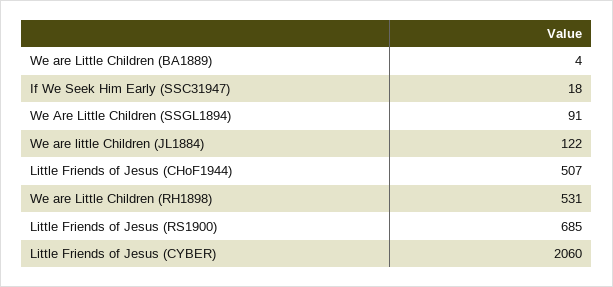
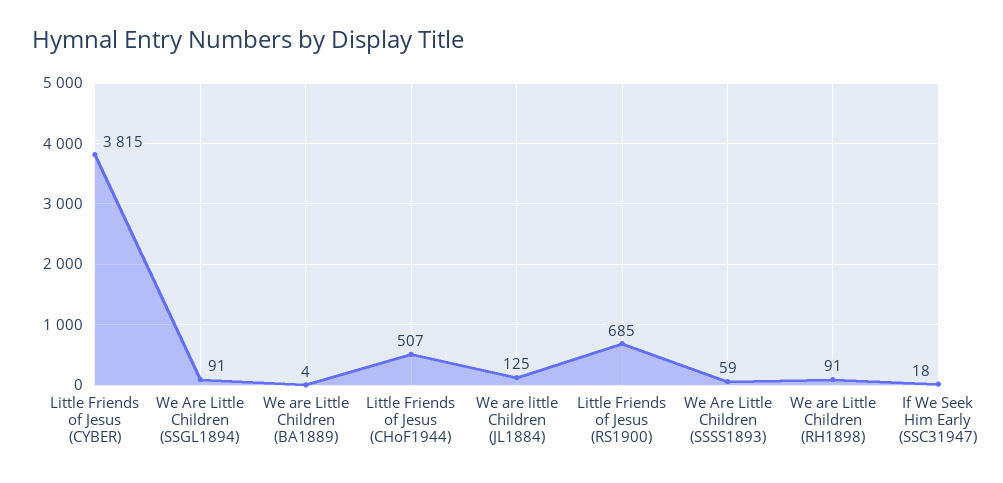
We are little Children (JL1884): 122 -> 125
We are Little Children (RH1898): 531 -> 91
Little Friends of Jesus (CYBER): 2060 -> 3815
We Are Little Children (SSSS1893): none -> 59

